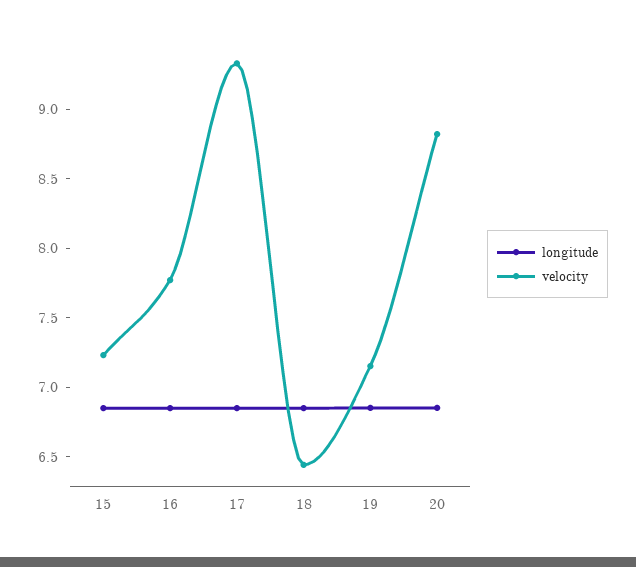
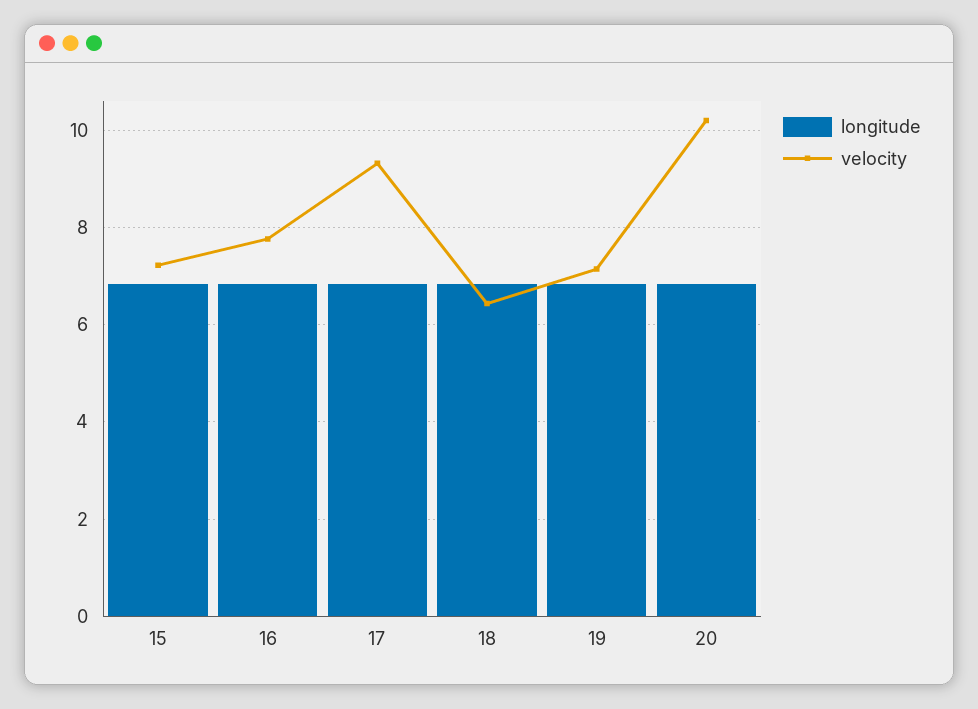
velocity, 20: 8.8 -> 10.2

